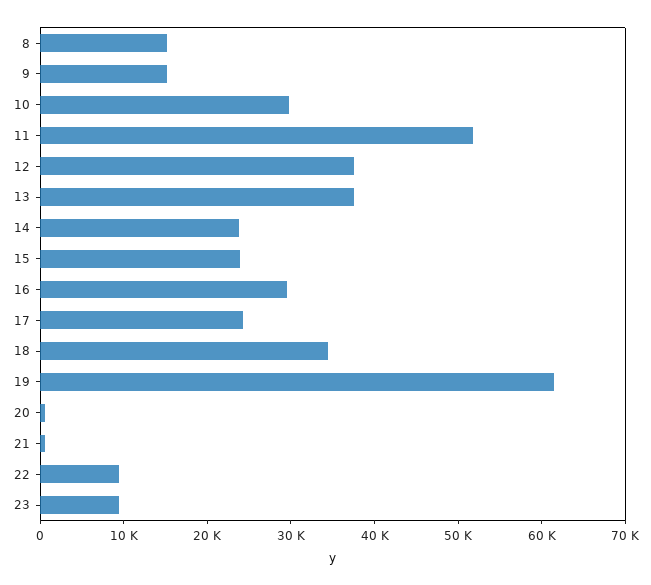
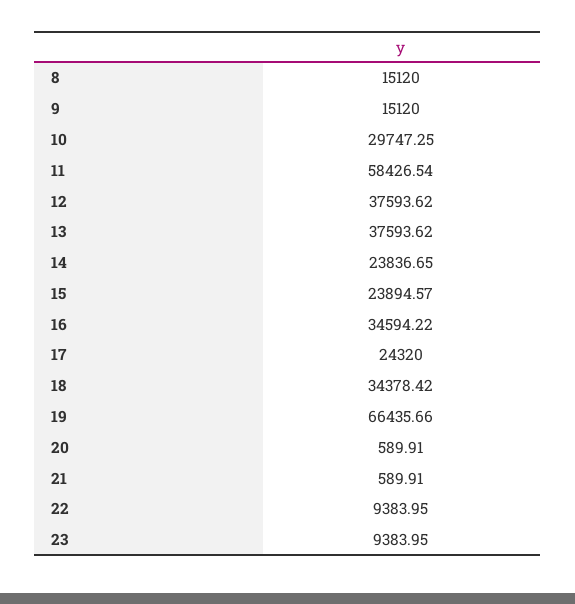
11: 52000 -> 58426.54
16: 30000 -> 34594.22
19: 62000 -> 66435.66

